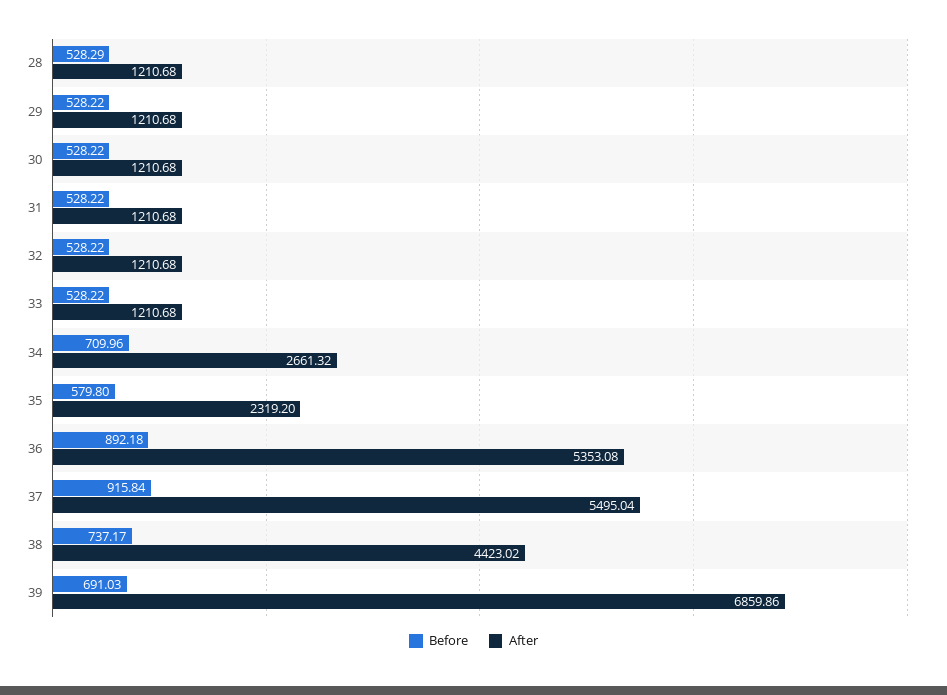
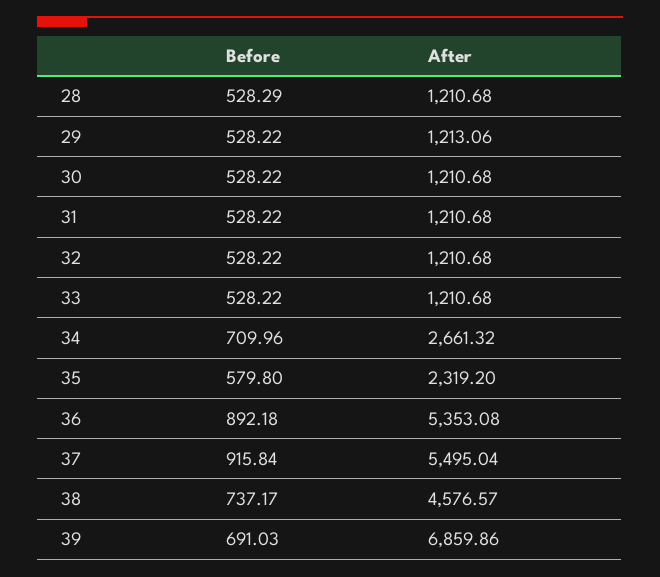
After, 29: 1210.68 -> 1213.06
After, 38: 4423.02 -> 4576.57

